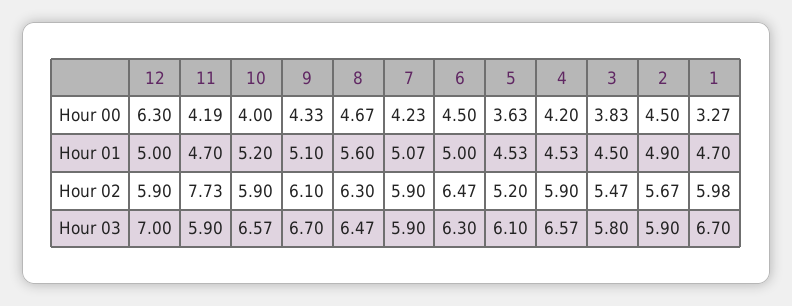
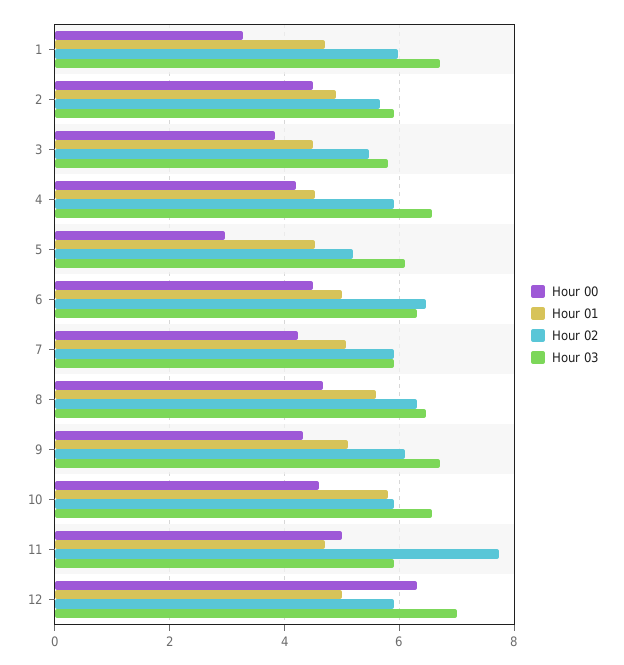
Hour 00, 11: 4.19 -> 5
Hour 00, 10: 4 -> 4.6
Hour 00, 5: 3.63 -> 3
Hour 01, 10: 5.2 -> 5.8

